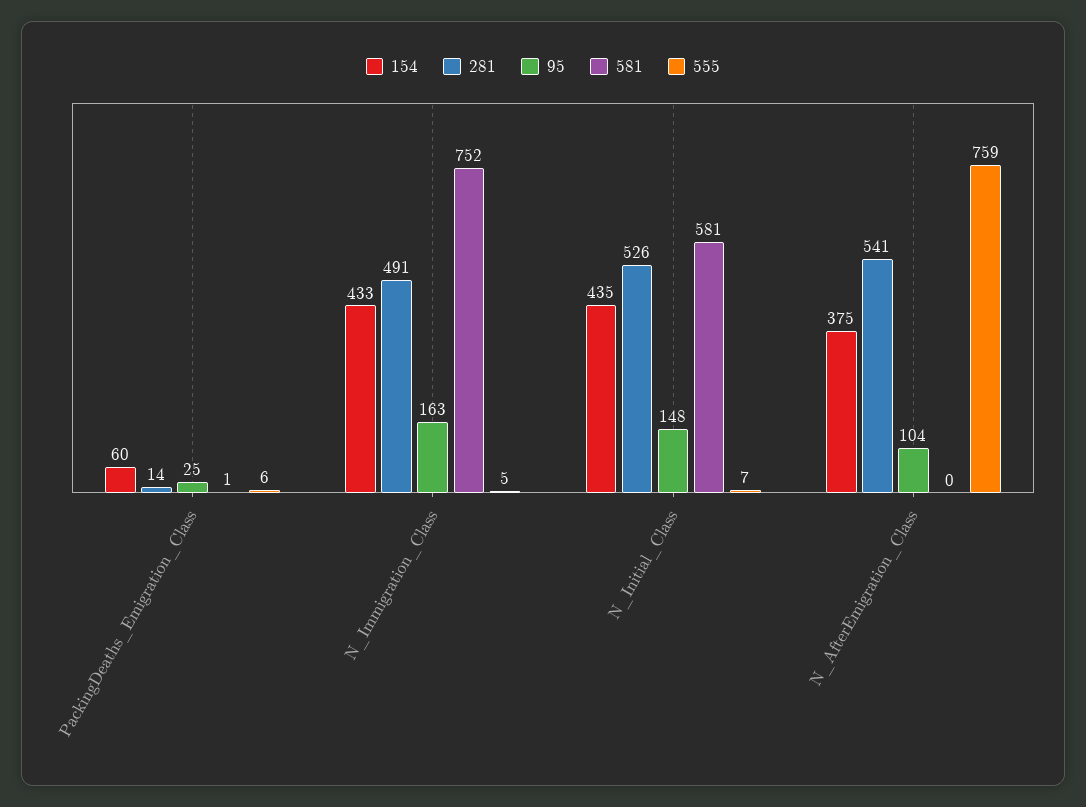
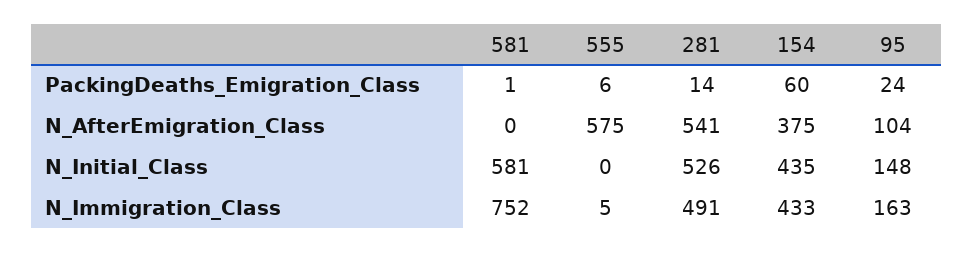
95, PackingDeaths_Emigration_Class: 25 -> 24
555, N_Initial_Class: 7 -> 0
555, N_AfterEmigration_Class: 759 -> 575

